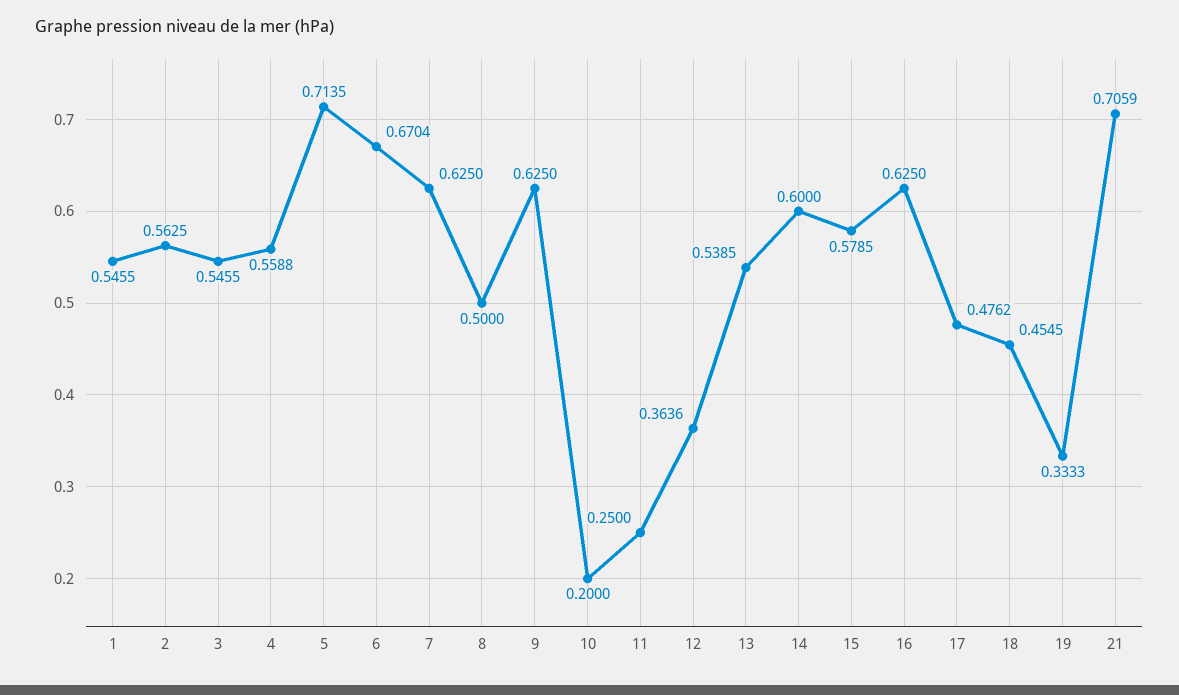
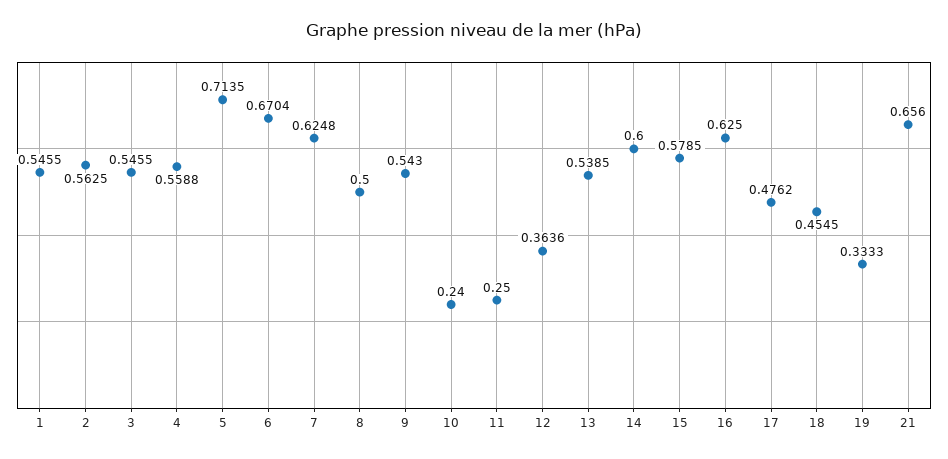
7: 0.625 -> 0.6248
9: 0.625 -> 0.543
10: 0.2 -> 0.24
21: 0.7059 -> 0.656

